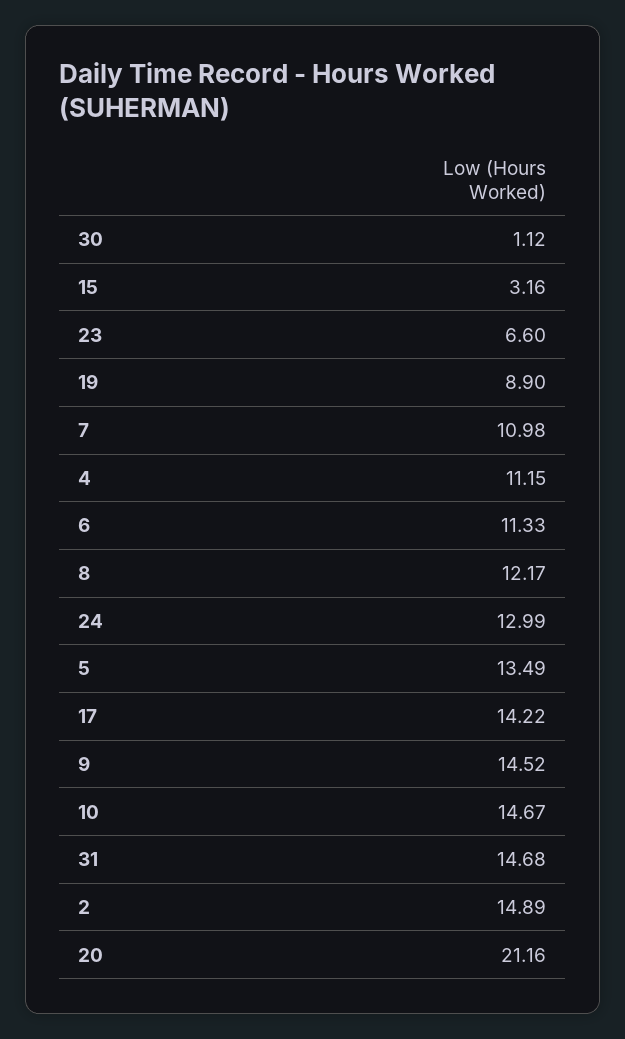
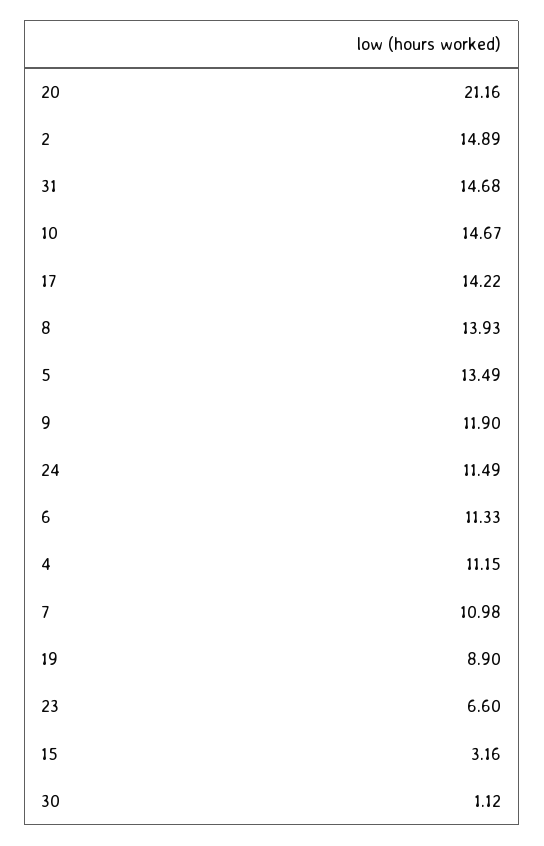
8: 12.17 -> 13.93
24: 12.99 -> 11.49
9: 14.52 -> 11.9

